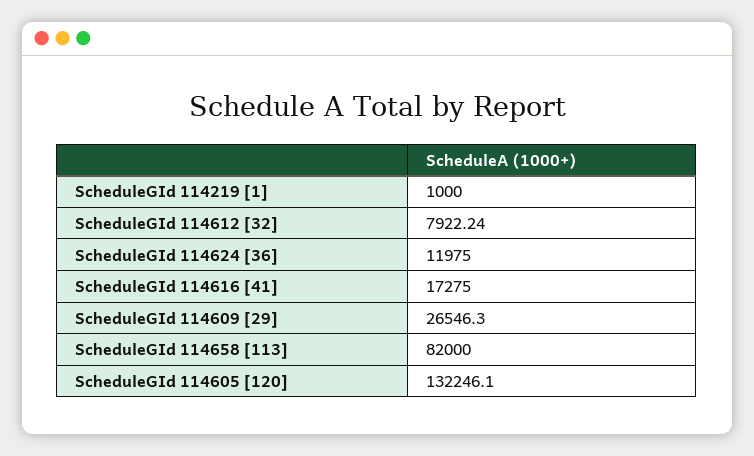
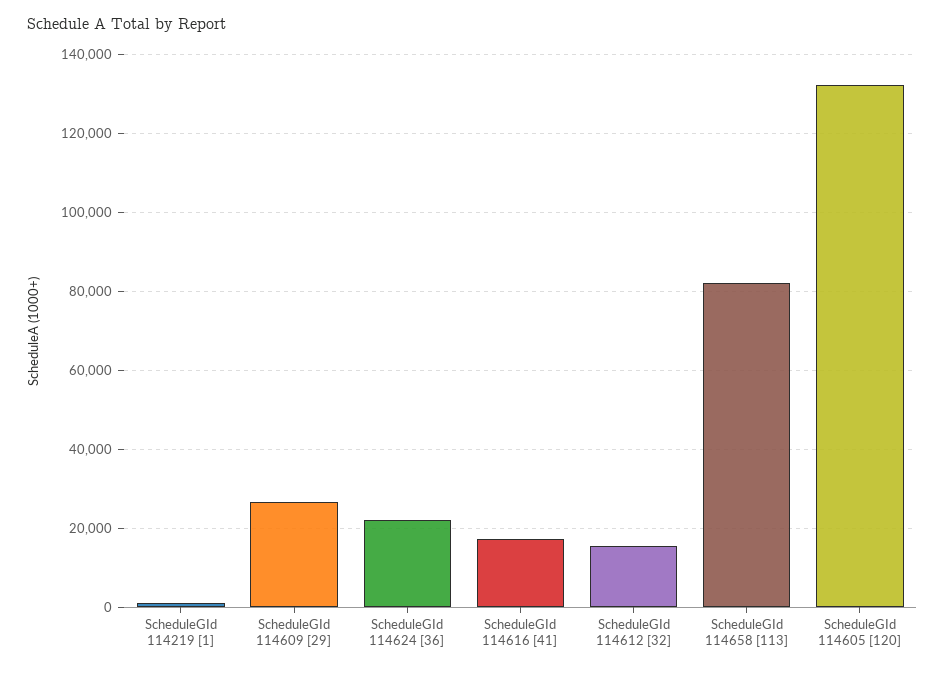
ScheduleGId 114612 [32]: 7922.24 -> 16000
ScheduleGId 114624 [36]: 11975 -> 22000

